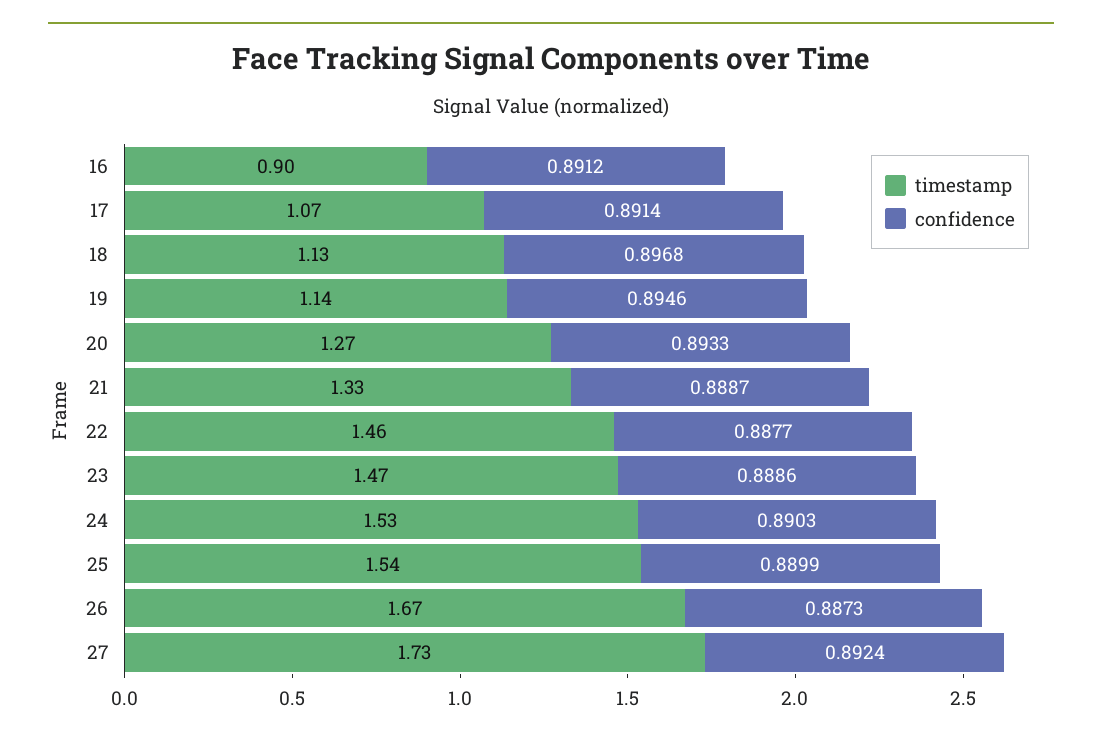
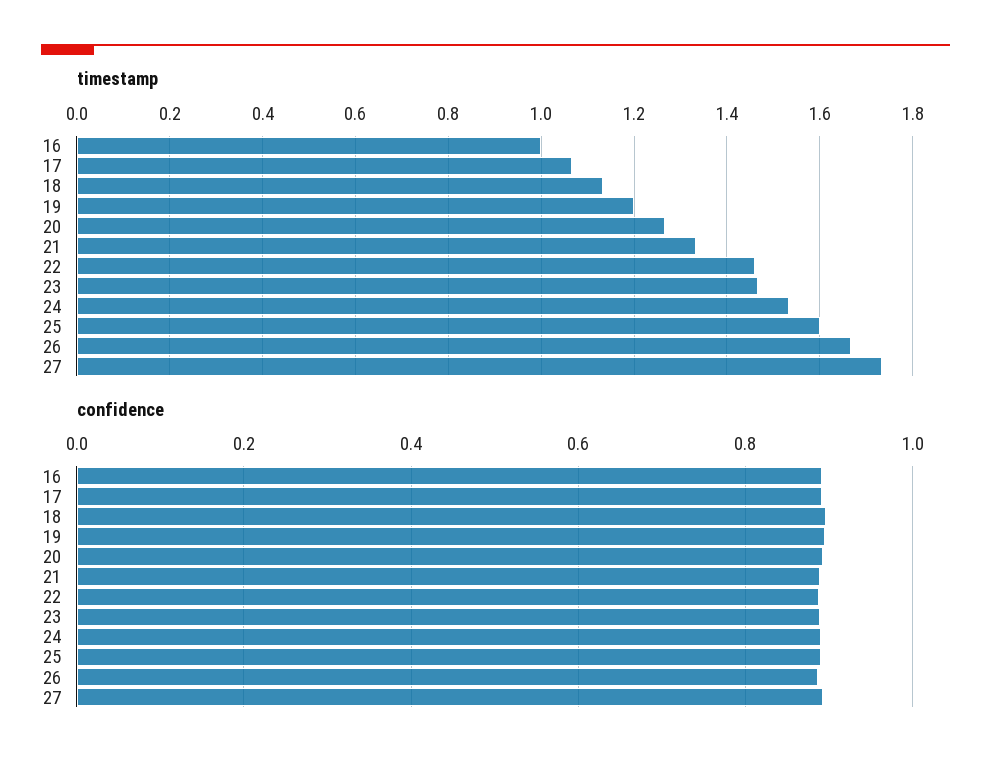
timestamp, 16: 0.9 -> 1
timestamp, 19: 1.14 -> 1.2
timestamp, 25: 1.54 -> 1.6

